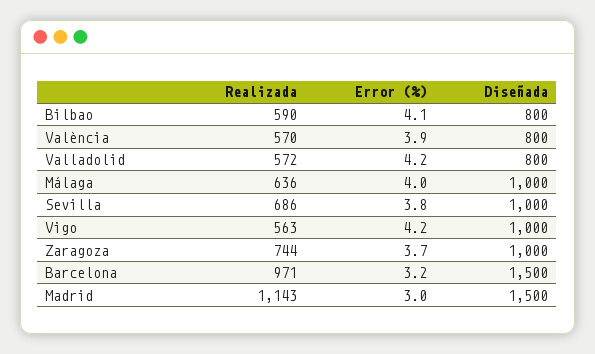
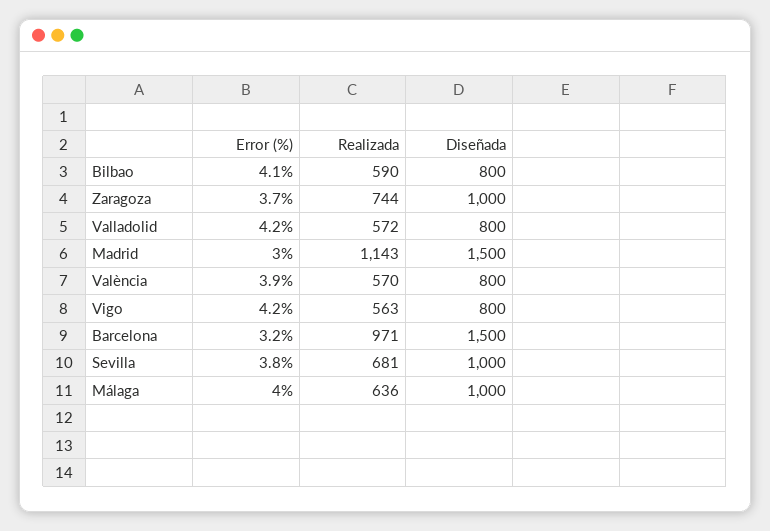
Realizada, Sevilla: 686 -> 681
Diseñada, Vigo: 1000 -> 800

